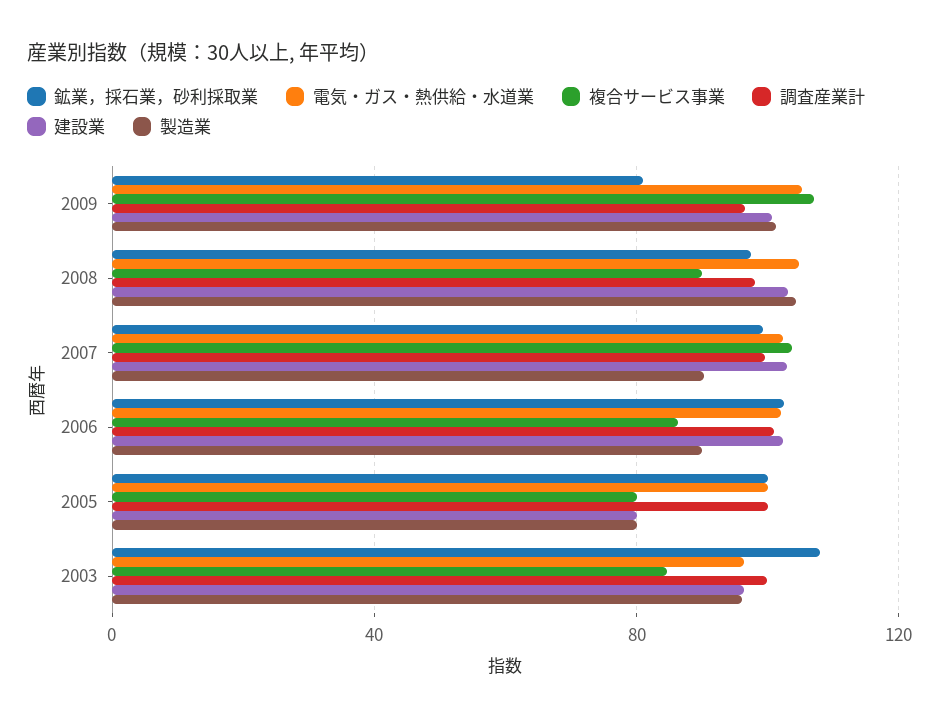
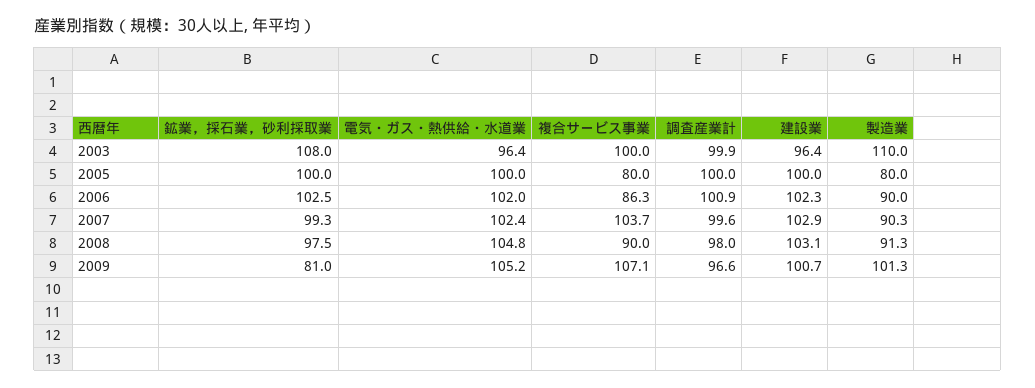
製造業, 2008: 105 -> 91.3
建設業, 2005: 80 -> 100
複合サービス事業, 2003: 85 -> 100
製造業, 2003: 95 -> 110

